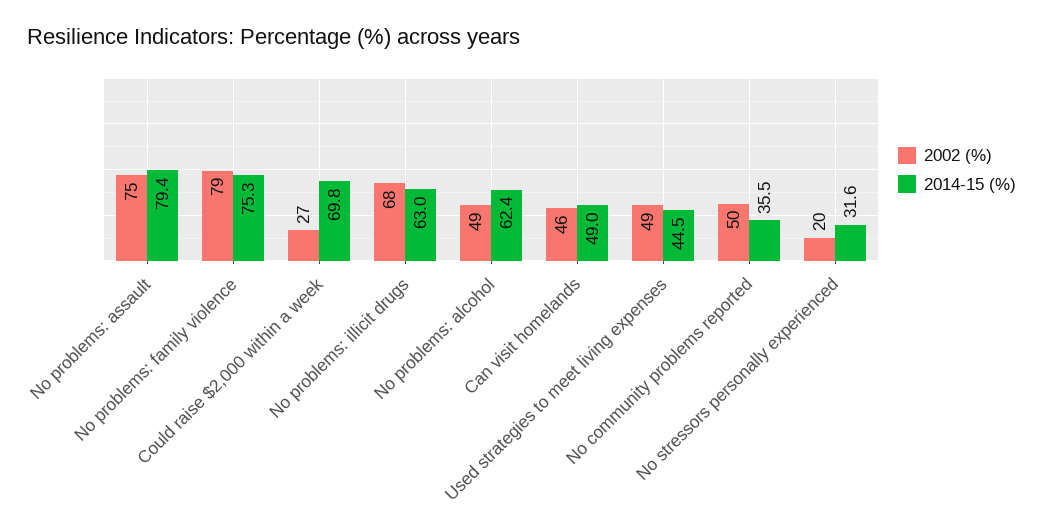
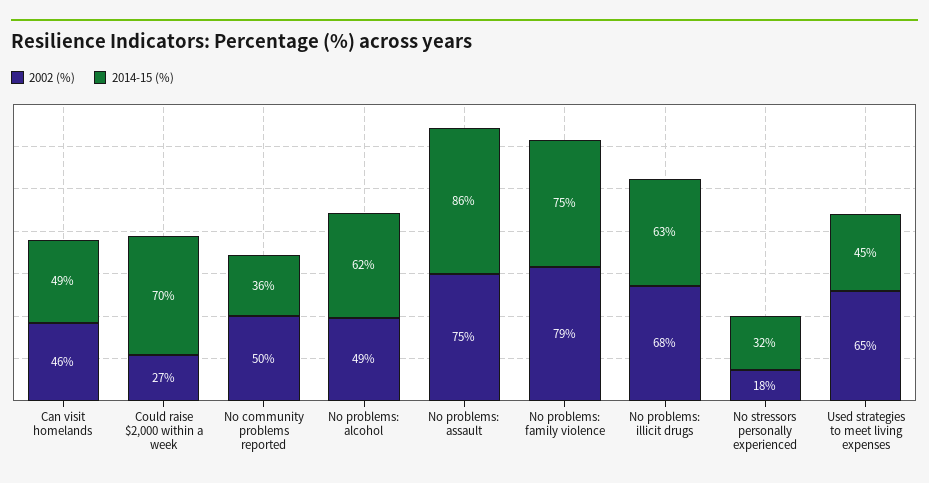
2014-15 (%), No problems: assault: 79.4 -> 86
2002 (%), Used strategies to meet living expenses: 49 -> 65
2002 (%), No stressors personally experienced: 20 -> 18

